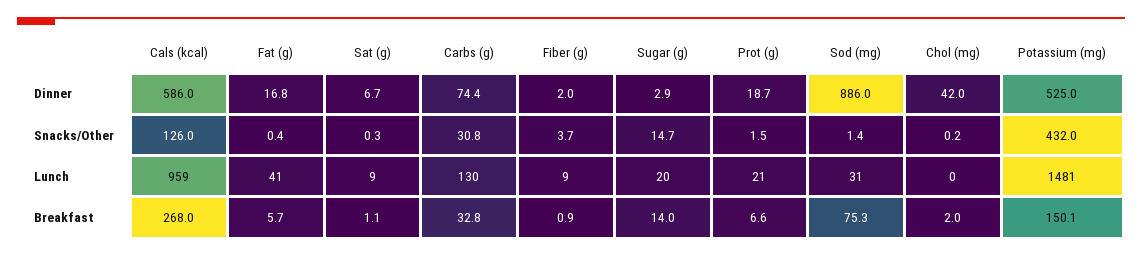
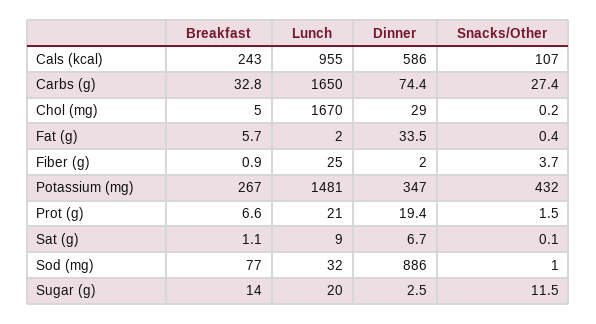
Fat (g), Dinner: 16.8 -> 33.5
Sugar (g), Dinner: 2.9 -> 2.5
Prot (g), Dinner: 18.7 -> 19.4
Chol (mg), Dinner: 42 -> 29
Potassium (mg), Dinner: 525 -> 347
Cals (kcal), Snacks/Other: 126 -> 107
Sat (g), Snacks/Other: 0.3 -> 0.1
Carbs (g), Snacks/Other: 30.8 -> 27.4
Sugar (g), Snacks/Other: 14.7 -> 11.5
Sod (mg), Snacks/Other: 1.4 -> 1
Cals (kcal), Lunch: 959 -> 955
Fat (g), Lunch: 41 -> 2
Carbs (g), Lunch: 130 -> 1650
Fiber (g), Lunch: 9 -> 25
Sod (mg), Lunch: 31 -> 32
Chol (mg), Lunch: 0 -> 1670
Cals (kcal), Breakfast: 268 -> 243
Sod (mg), Breakfast: 75.3 -> 77
Chol (mg), Breakfast: 2 -> 5
Potassium (mg), Breakfast: 150.1 -> 267

